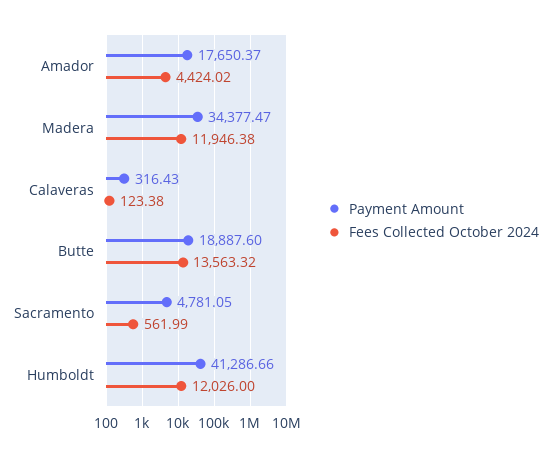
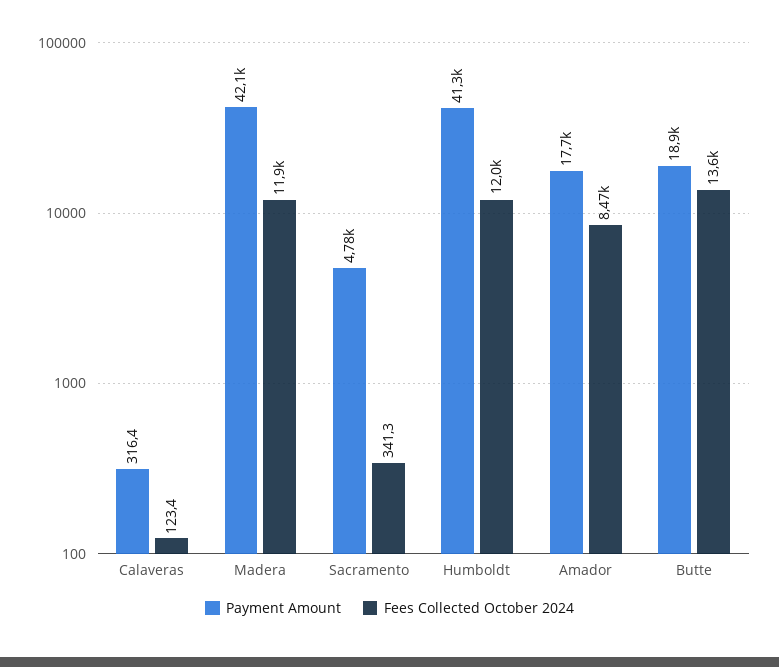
Fees Collected October 2024, Amador: 4424.02 -> 8470
Payment Amount, Madera: 34377.47 -> 42100
Fees Collected October 2024, Sacramento: 561.99 -> 341.3

